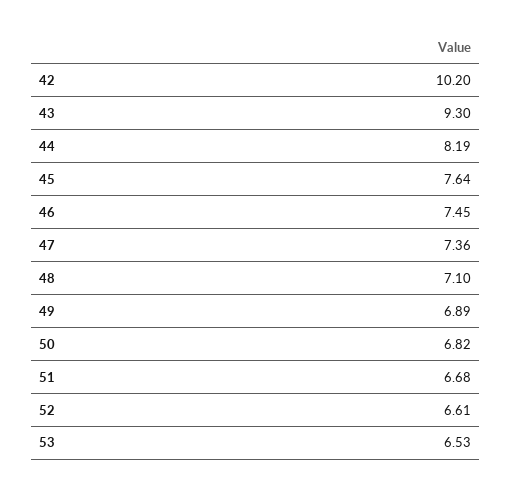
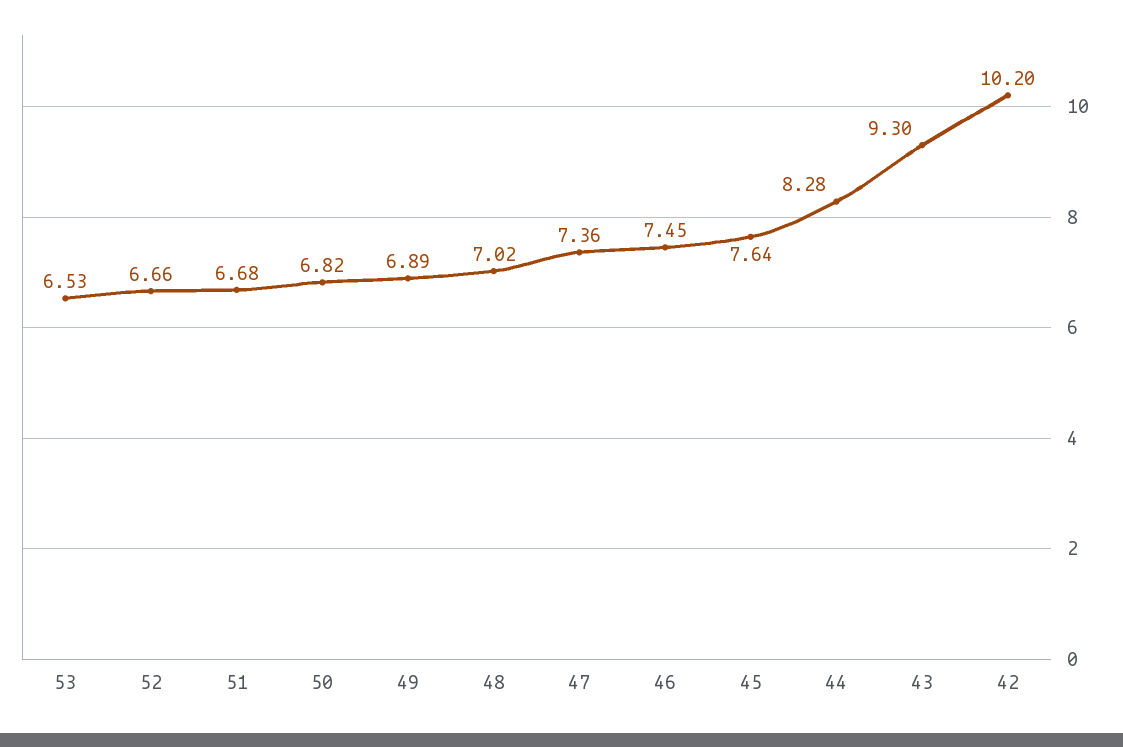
44: 8.19 -> 8.28
48: 7.1 -> 7.02
52: 6.61 -> 6.66

